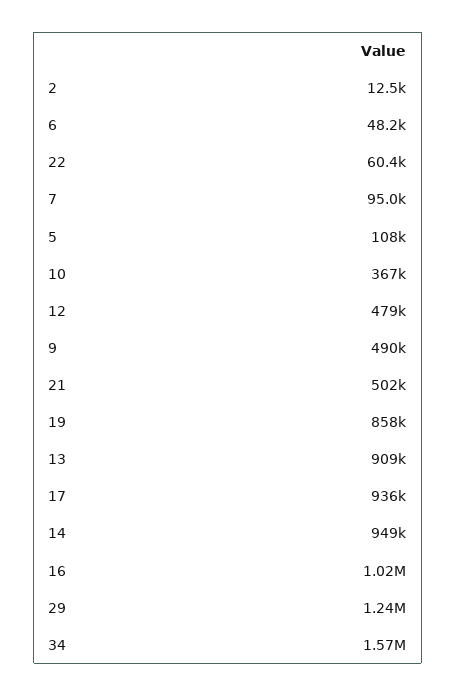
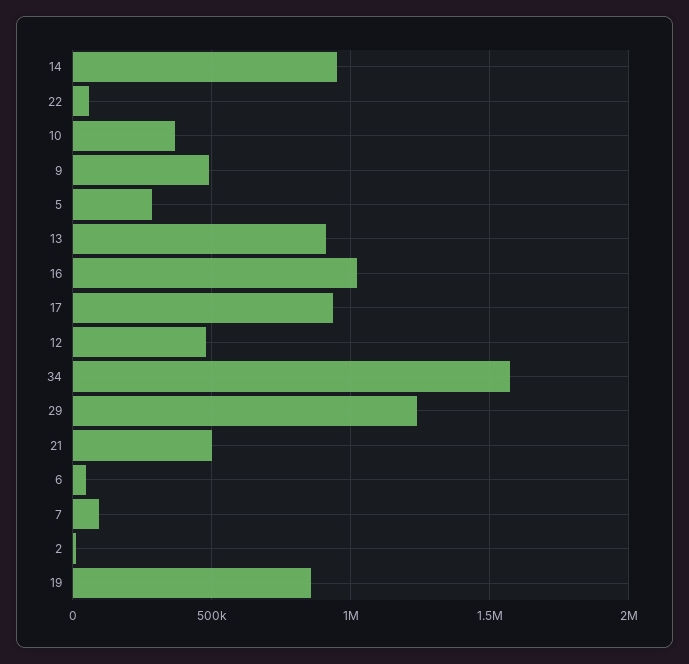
5: 108000 -> 300000

